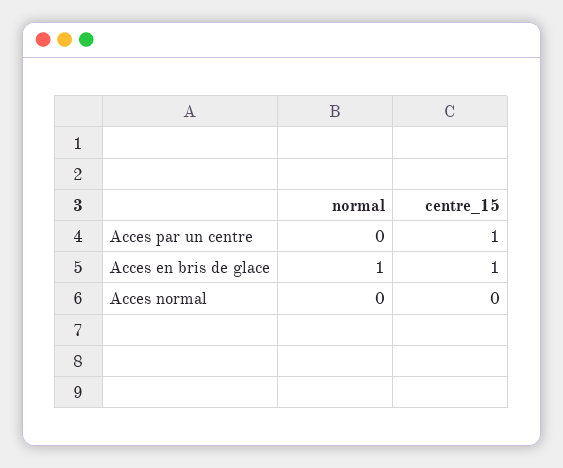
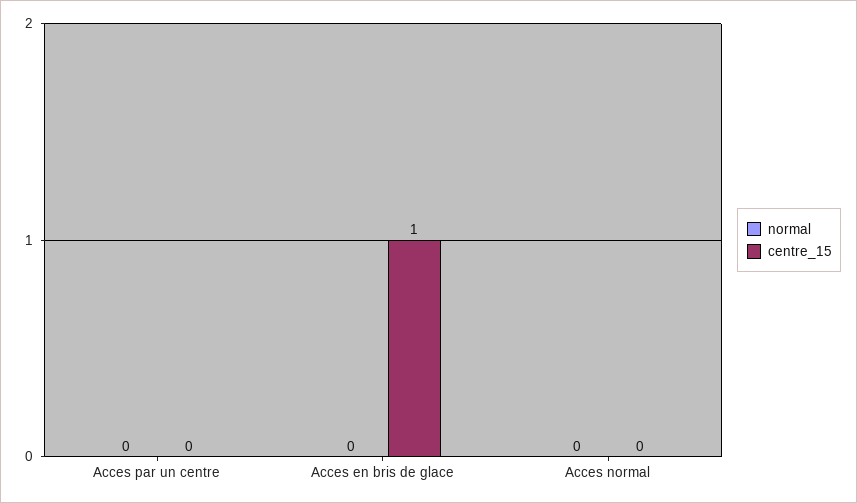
centre_15, Acces par un centre: 1 -> 0
normal, Acces en bris de glace: 1 -> 0

